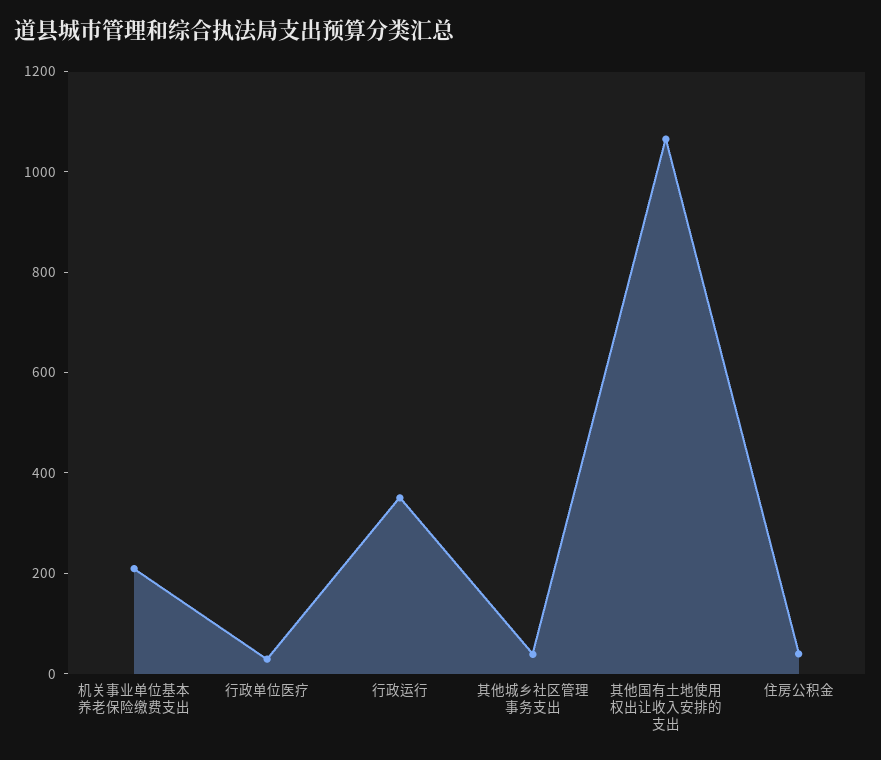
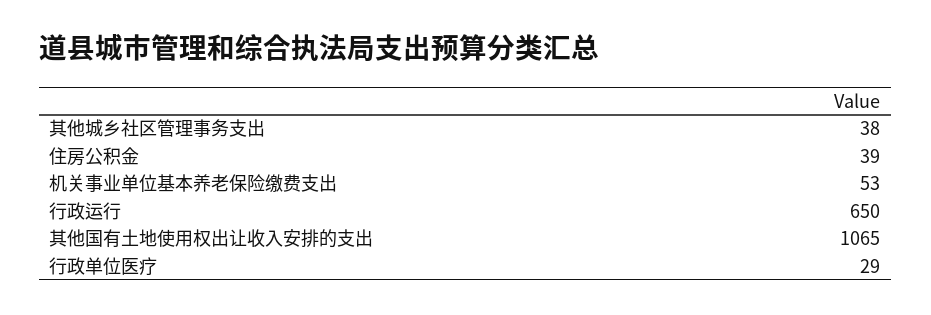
机关事业单位基本养老保险缴费支出: 200 -> 53
行政运行: 350 -> 650

